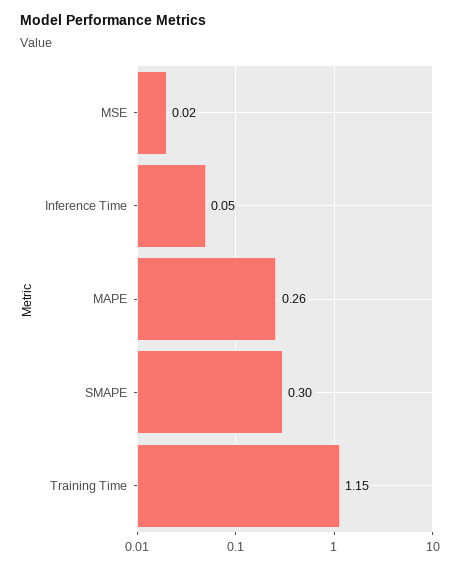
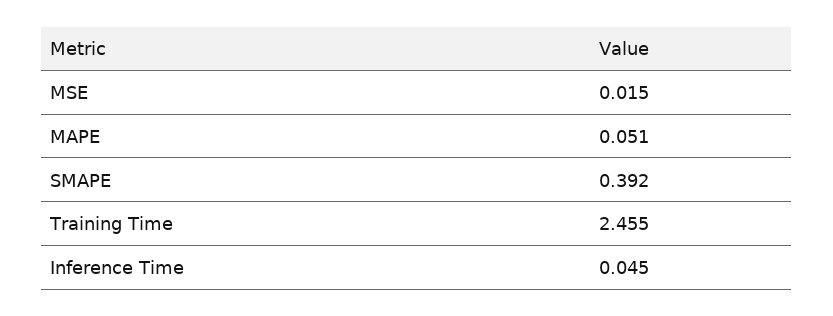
MAPE: 0.26 -> 0.051
SMAPE: 0.3 -> 0.392
Training Time: 1.15 -> 2.455

